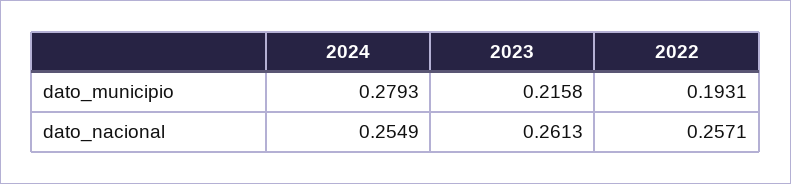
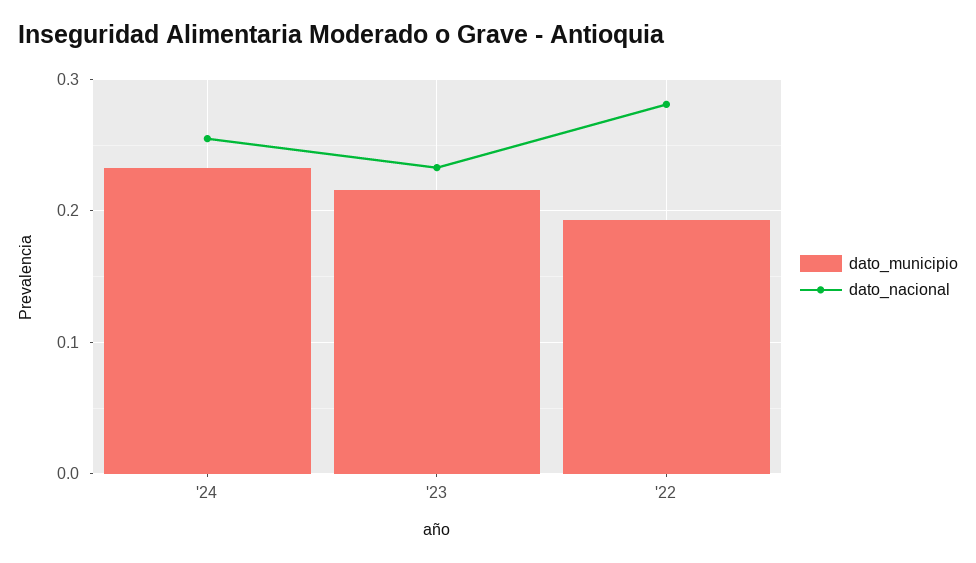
dato_municipio, 2024: 0.2793 -> 0.23
dato_nacional, 2023: 0.2613 -> 0.23
dato_nacional, 2022: 0.2571 -> 0.28

